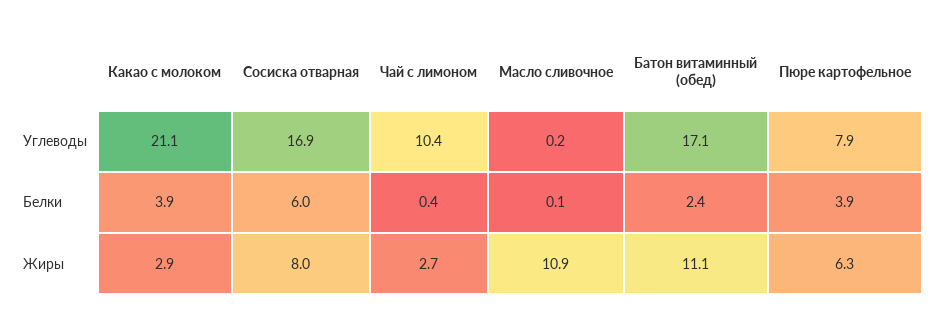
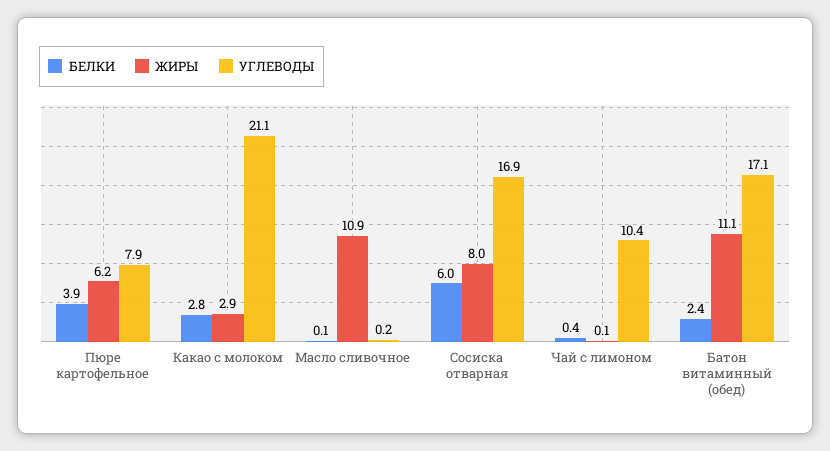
Белки, Какао с молоком: 3.9 -> 2.8
Жиры, Чай с лимоном: 2.7 -> 0.1
Жиры, Пюре картофельное: 6.3 -> 6.2

